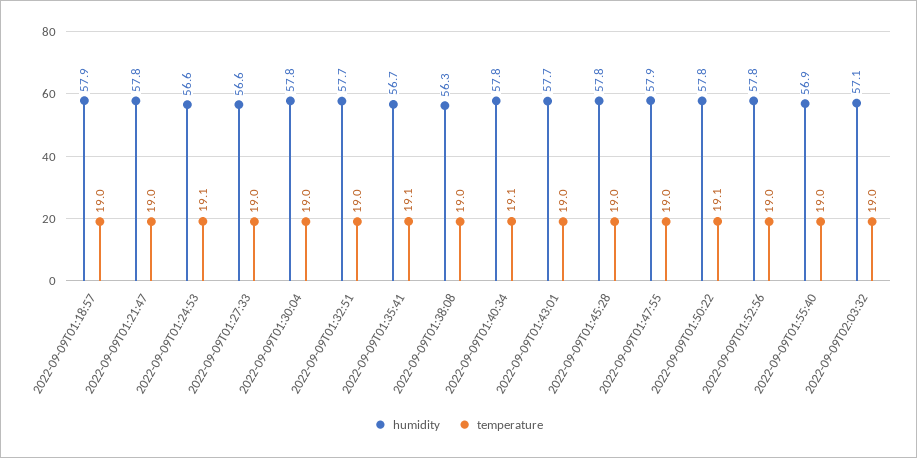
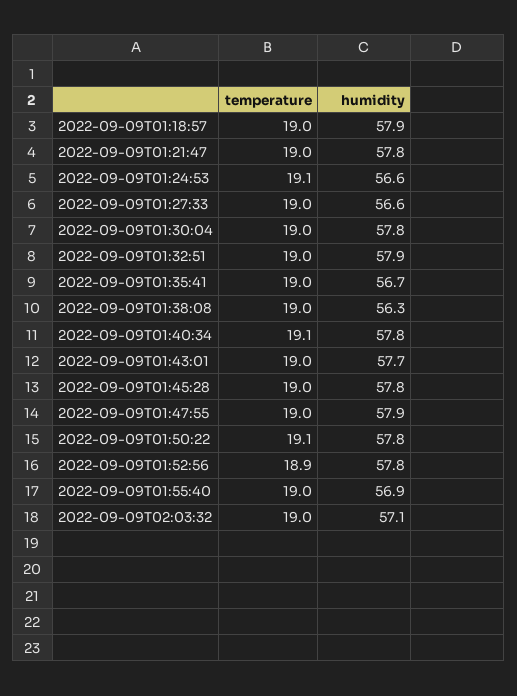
humidity, 2022-09-09T01:32:51: 57.7 -> 57.9
temperature, 2022-09-09T01:35:41: 19.1 -> 19
temperature, 2022-09-09T01:52:56: 19 -> 18.9

